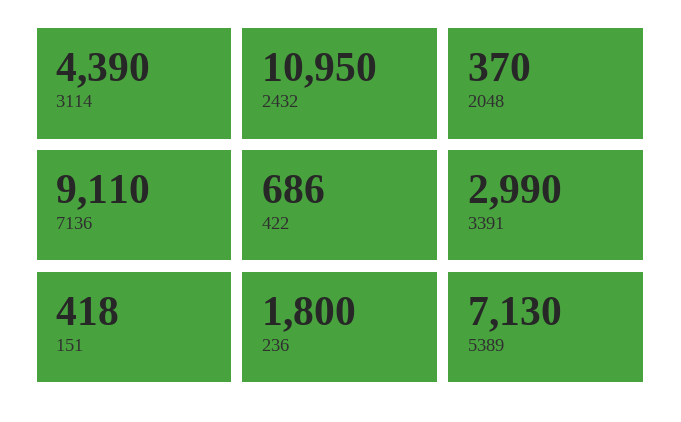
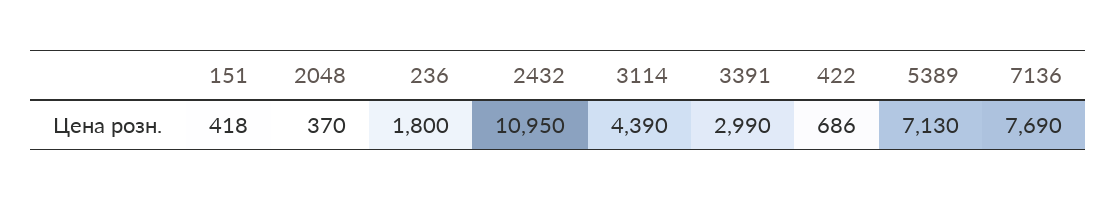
7136: 9110 -> 7690

